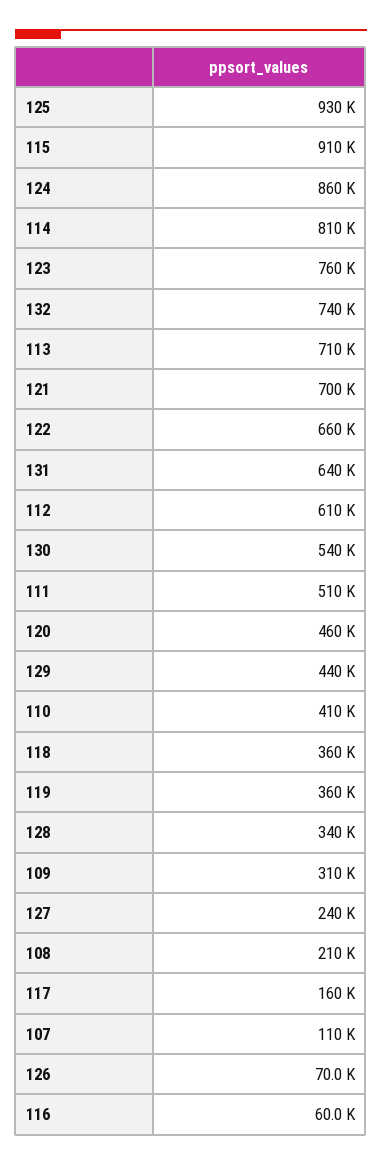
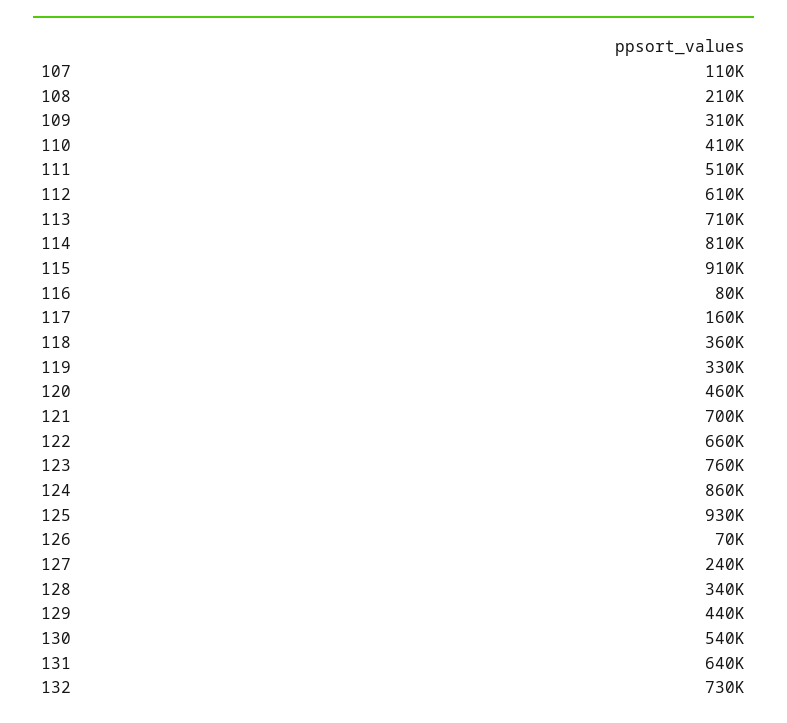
132: 740000 -> 730000
119: 360000 -> 330000
116: 60000 -> 80000

